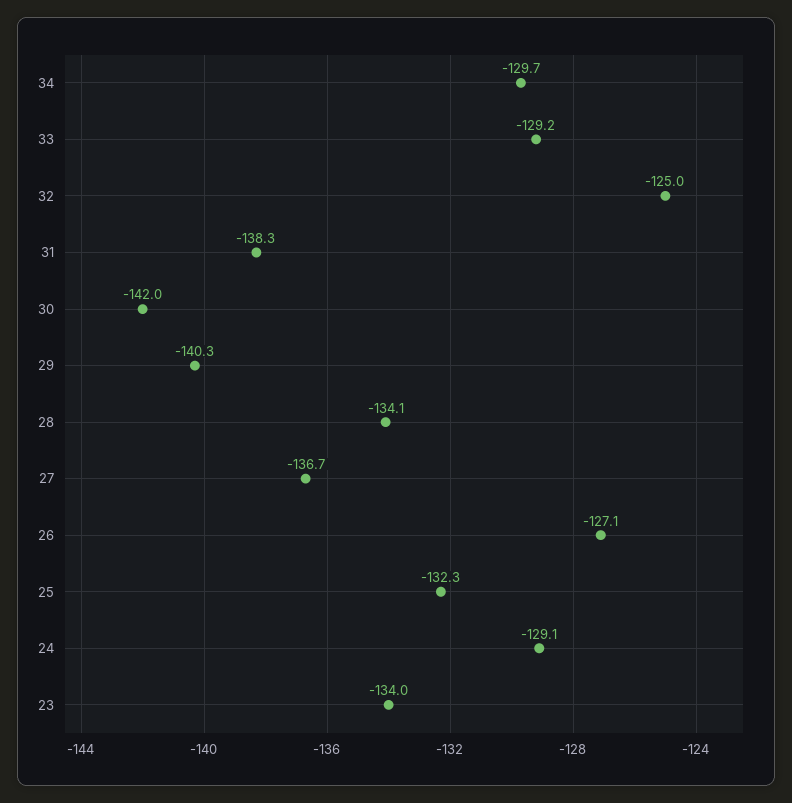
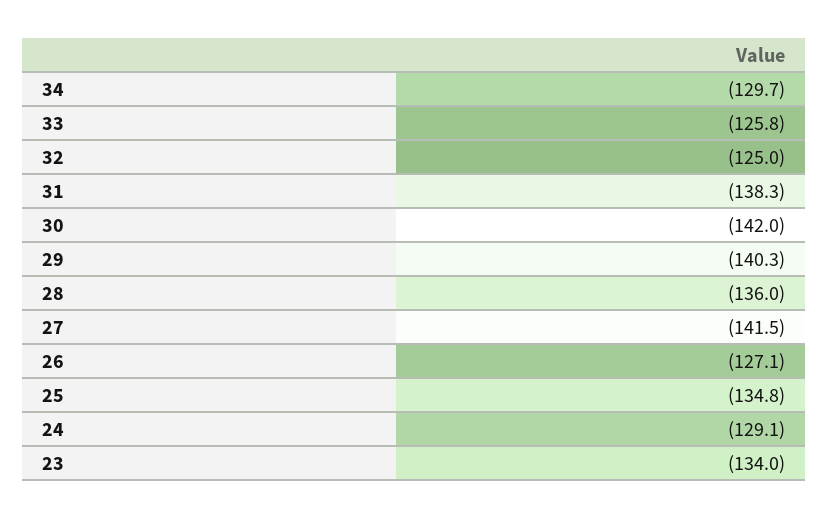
33: -129.2 -> -125.8
28: -134.1 -> -136
27: -136.7 -> -141.5
25: -132.3 -> -134.8

